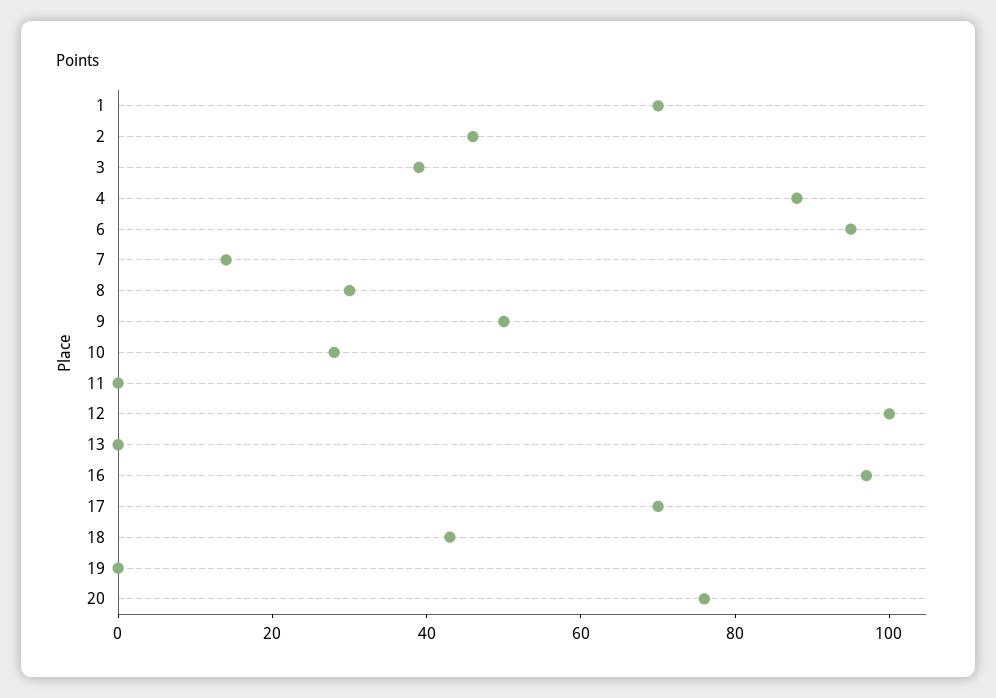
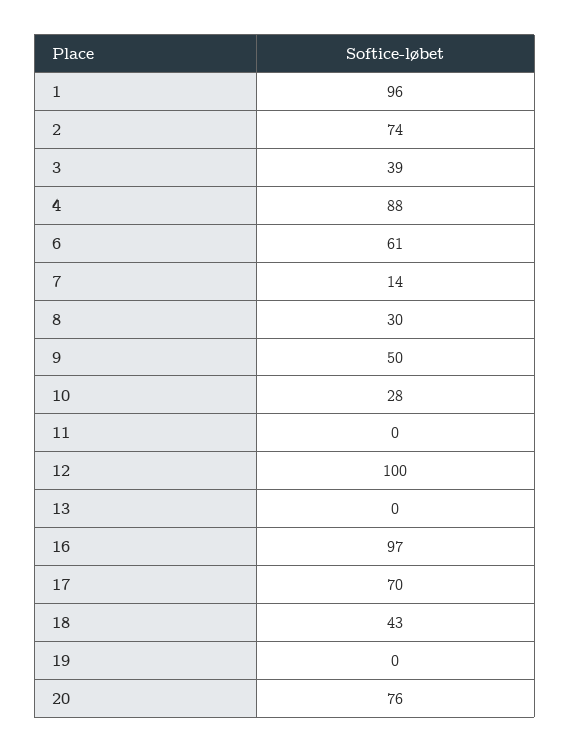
1: 70 -> 96
2: 45 -> 74
6: 95 -> 61

